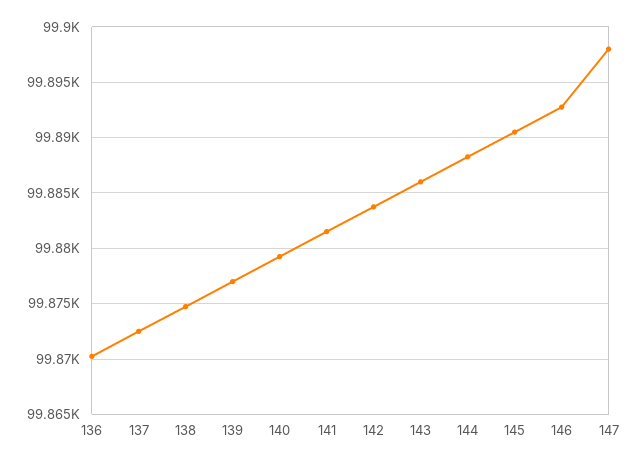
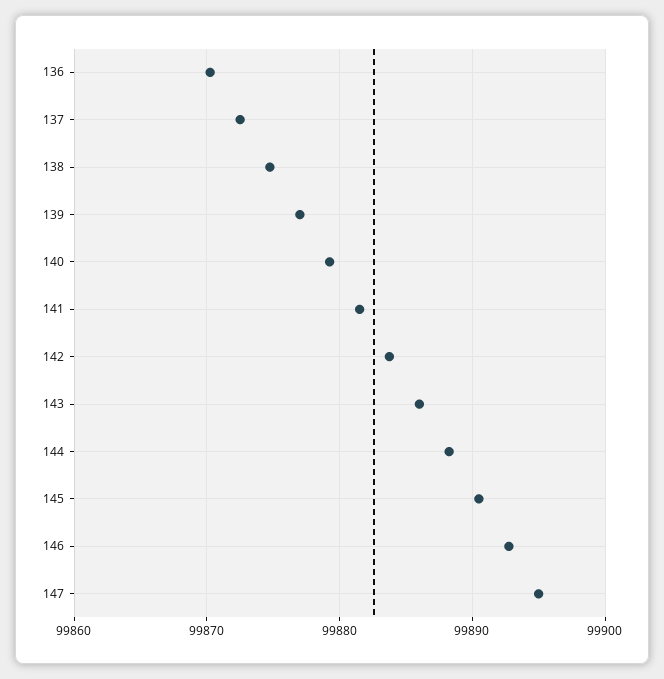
147: 99898 -> 99895

